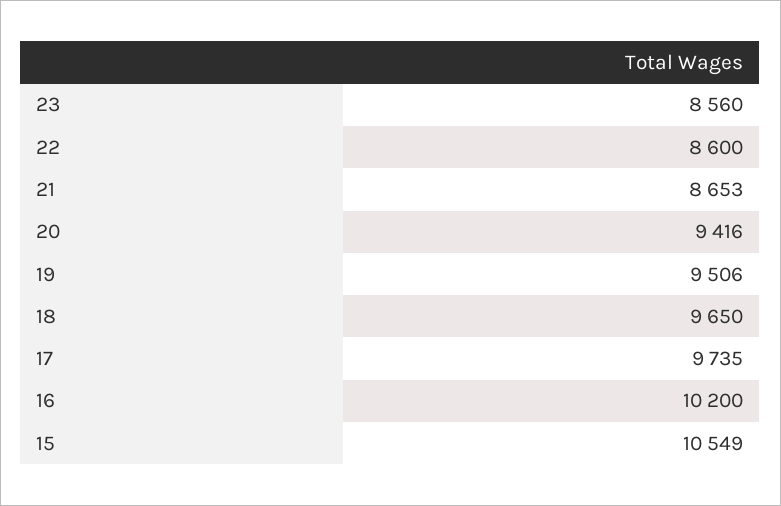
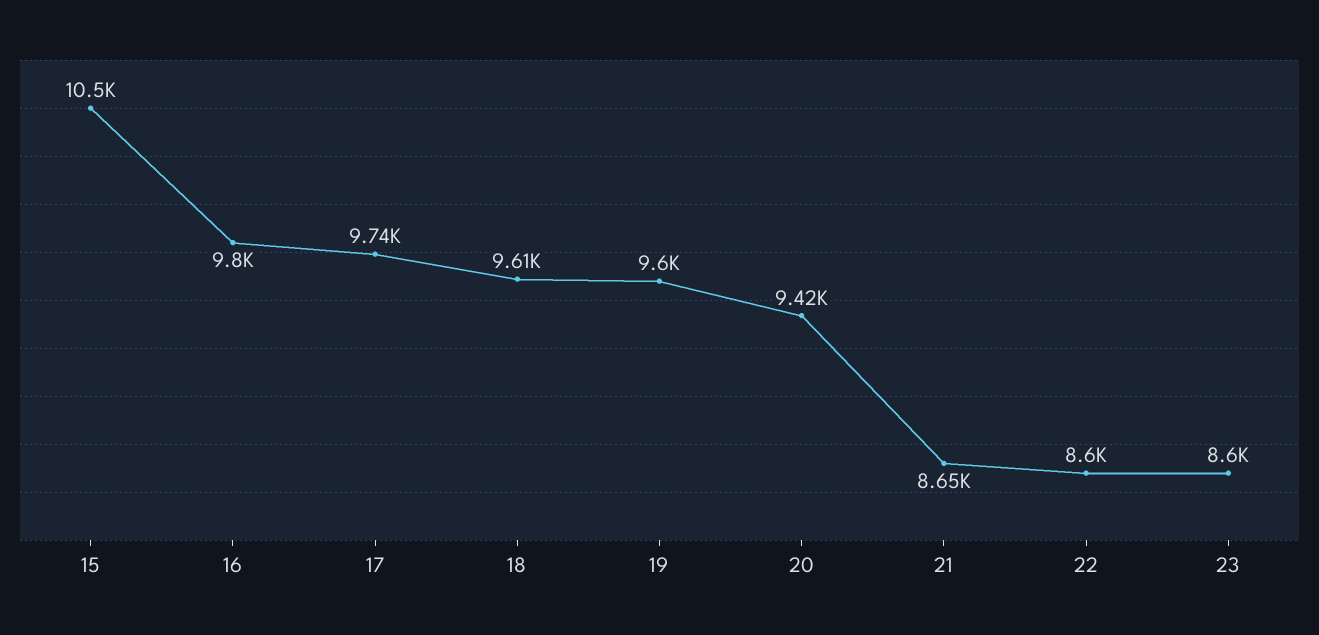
23: 8560 -> 8600
19: 9506 -> 9600
18: 9650 -> 9610
16: 10200 -> 9800

